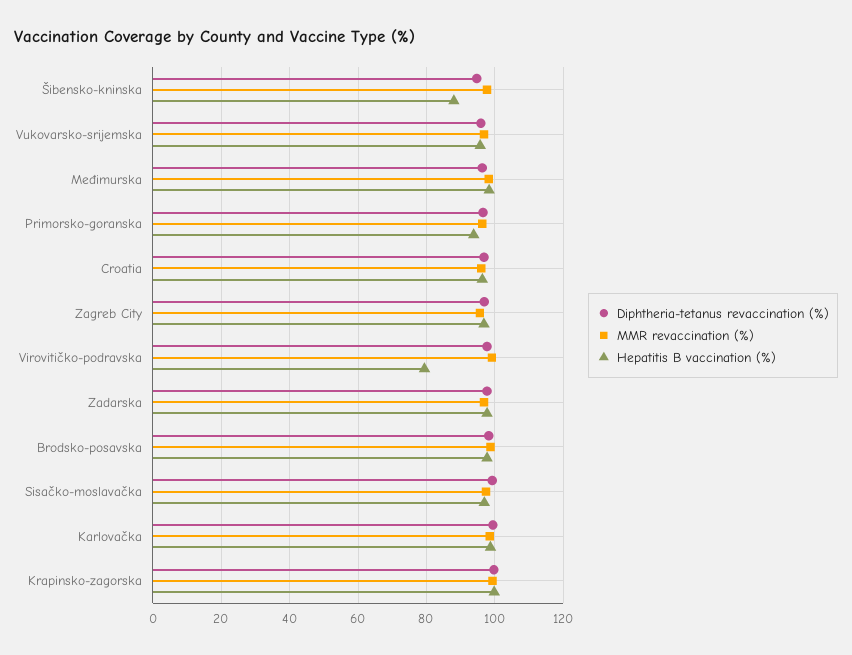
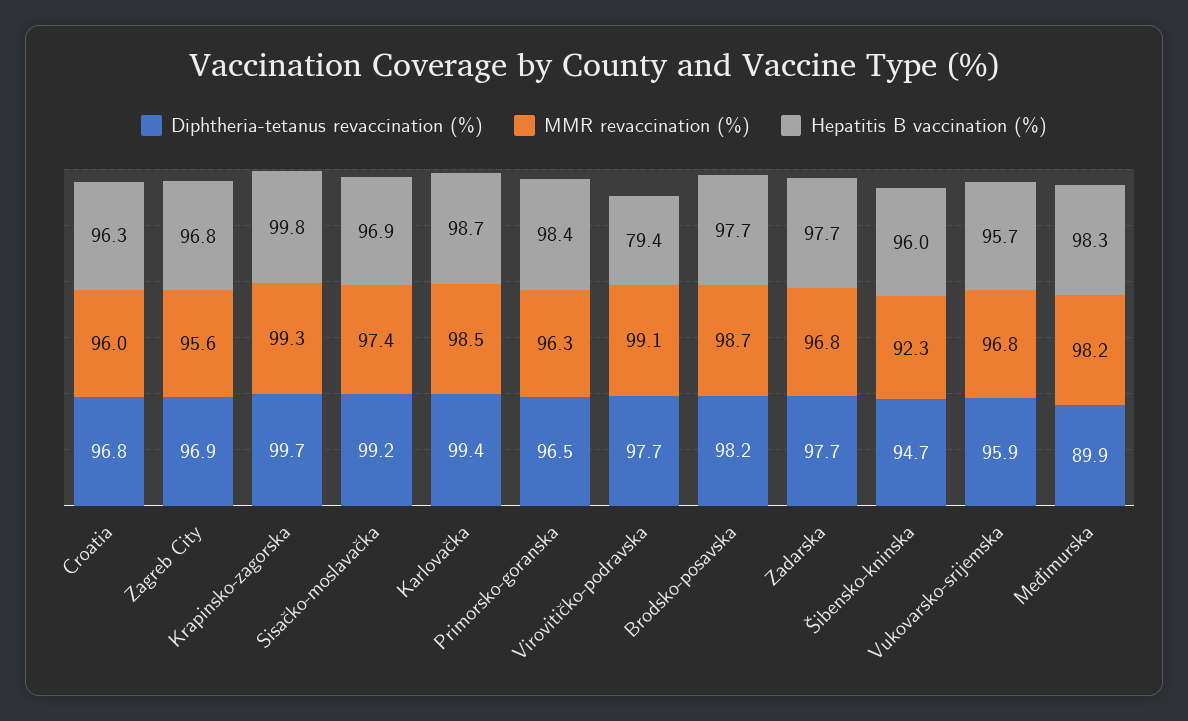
MMR revaccination (%), Šibensko-kninska: 98 -> 92.3
Hepatitis B vaccination (%), Šibensko-kninska: 88 -> 96
Diphtheria-tetanus revaccination (%), Međimurska: 96 -> 89.9
Hepatitis B vaccination (%), Primorsko-goranska: 94 -> 98.4

